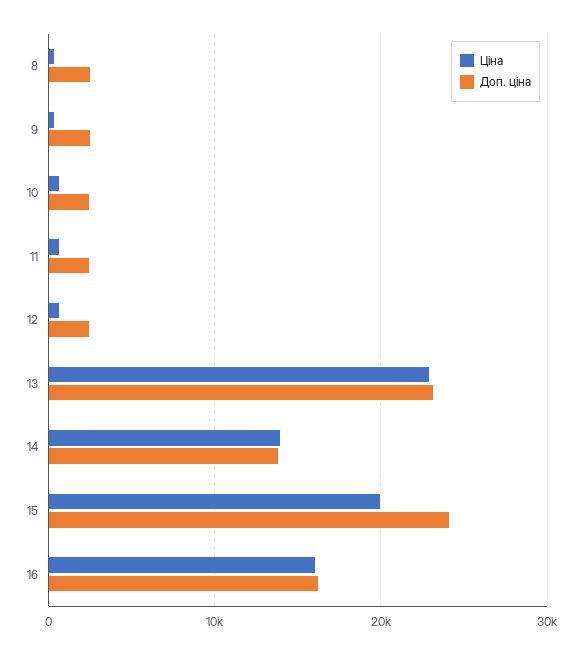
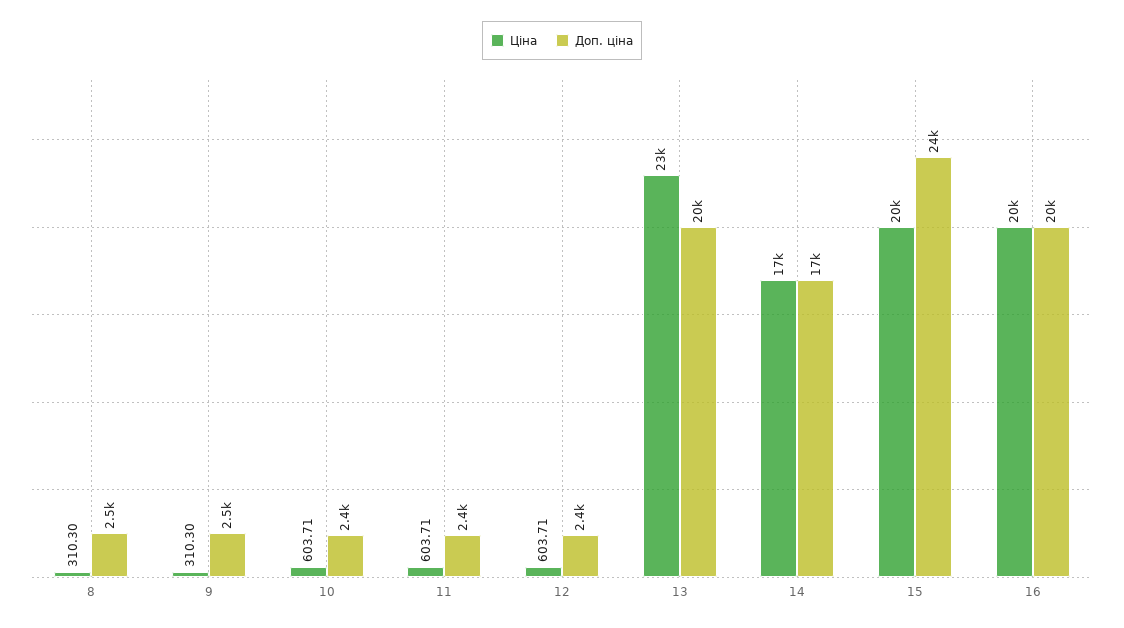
Доп. ціна, 13: 23000 -> 20000
Ціна, 14: 14000 -> 17000
Доп. ціна, 14: 14000 -> 17000
Ціна, 16: 16000 -> 20000
Доп. ціна, 16: 16000 -> 20000

